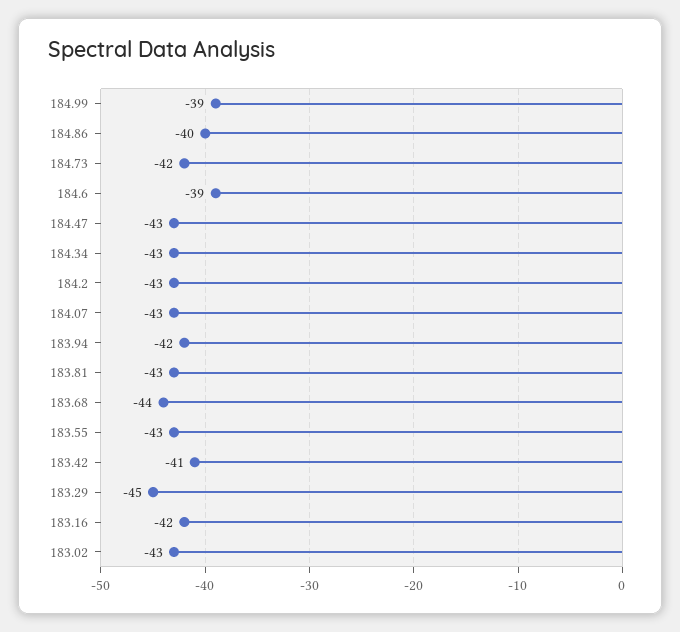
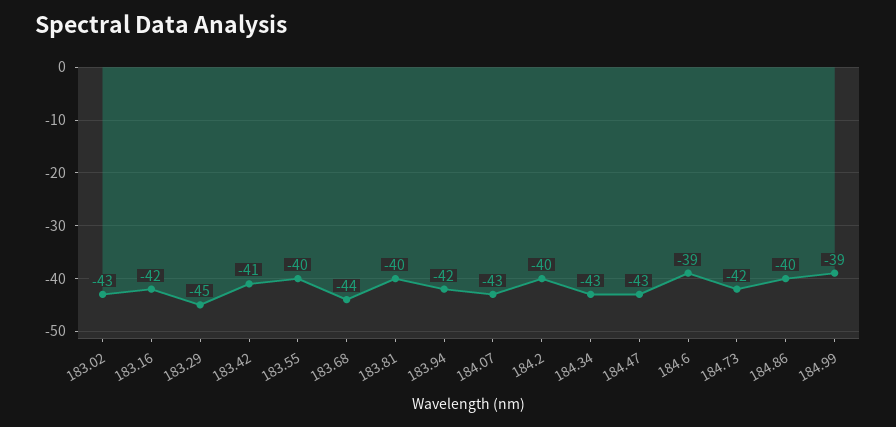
184.2: -43 -> -40
183.81: -43 -> -40
183.55: -43 -> -40

